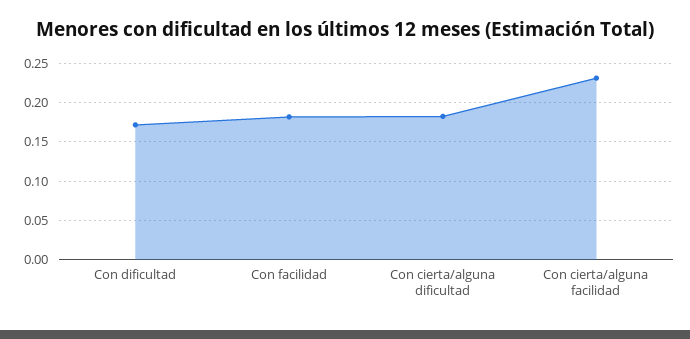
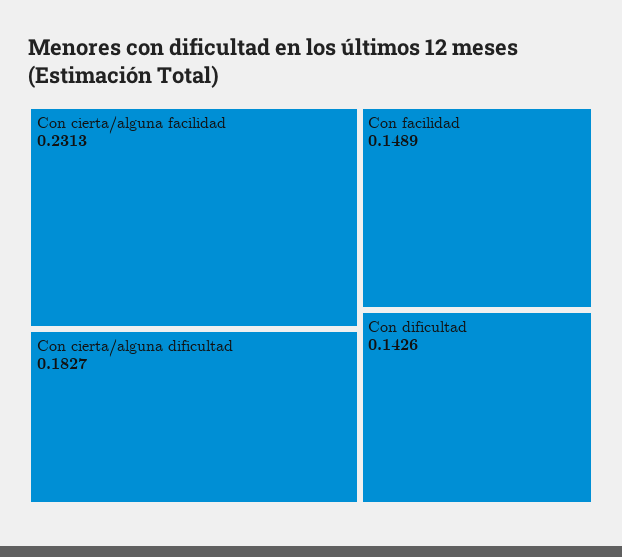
Con dificultad: 0.17 -> 0.1426
Con facilidad: 0.18 -> 0.1489

